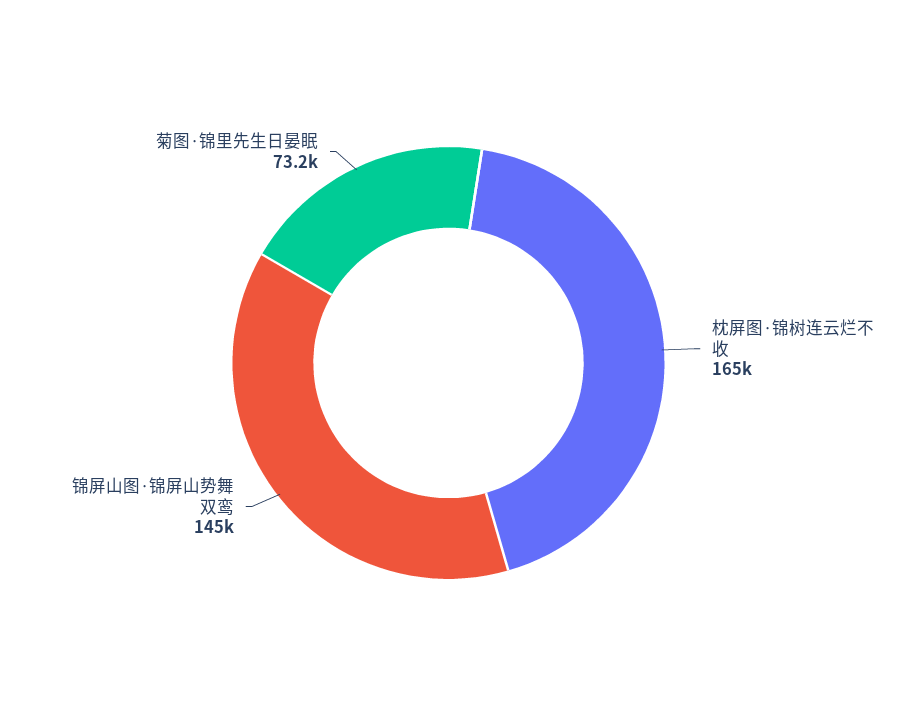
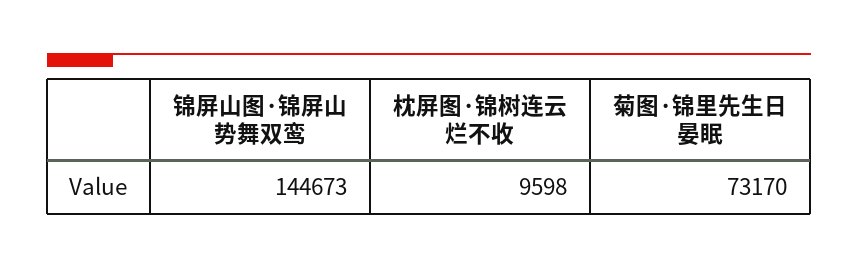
枕屏图·锦树连云烂不收: 165000 -> 9598

